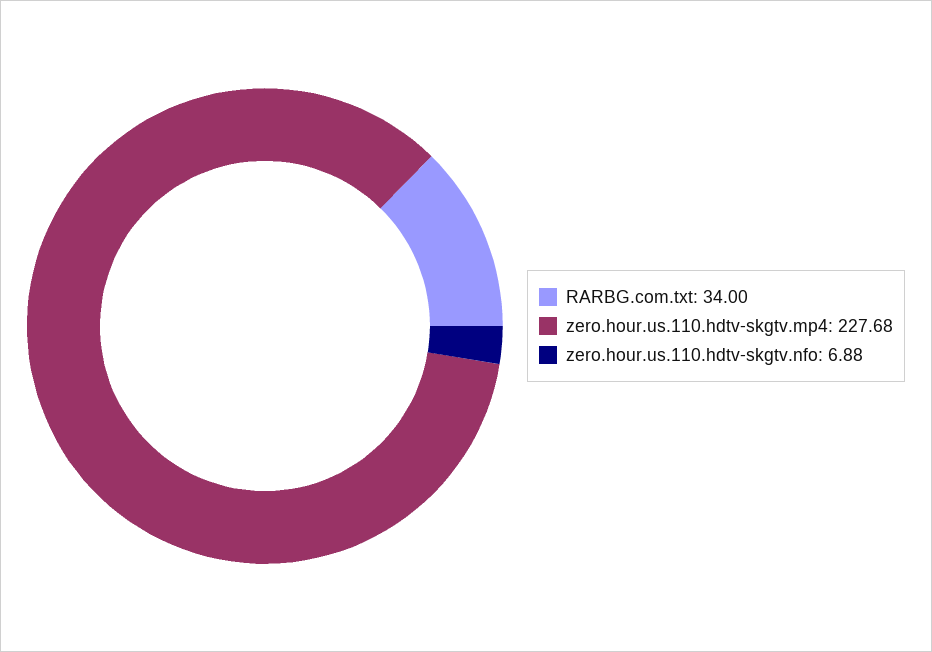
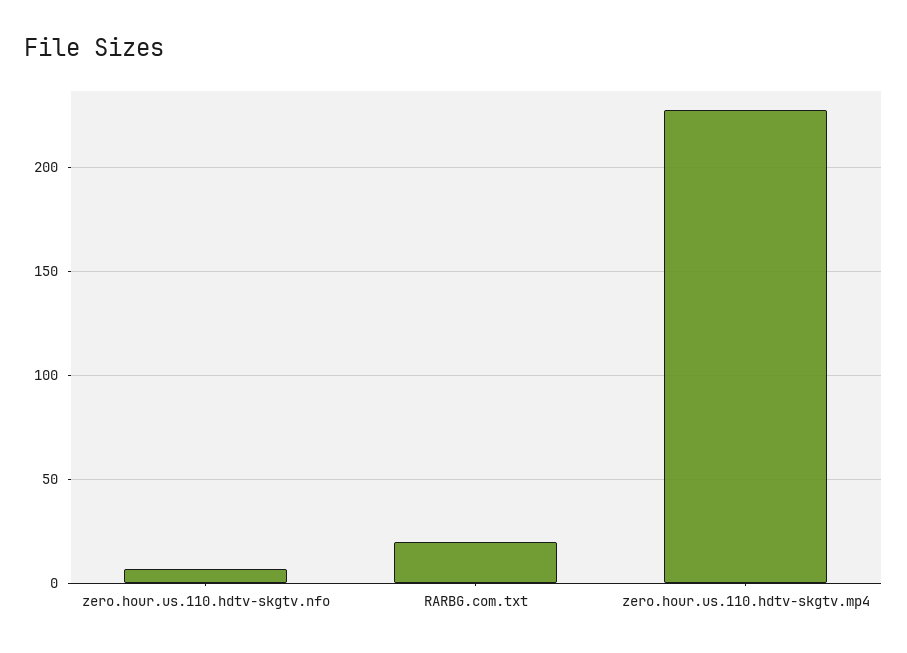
RARBG.com.txt: 34 -> 20

